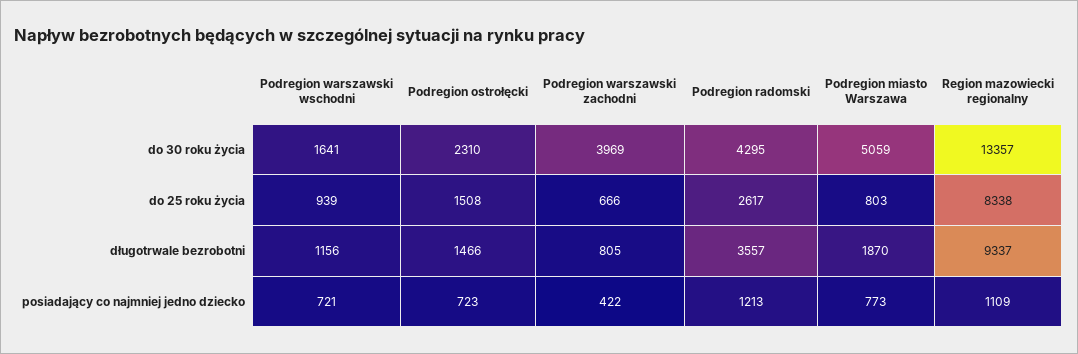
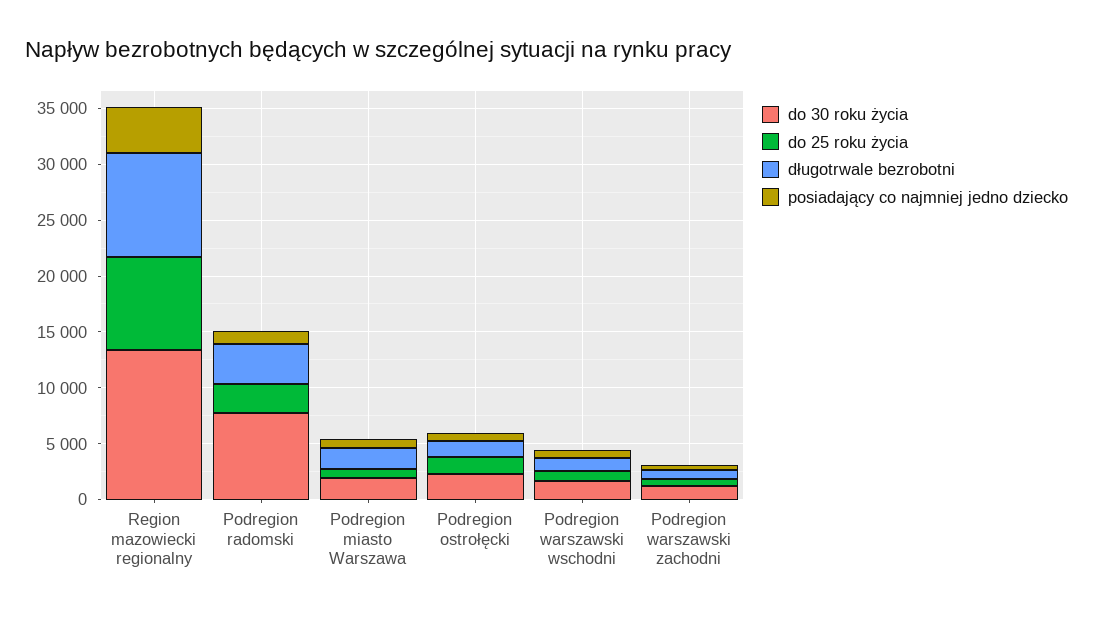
do 30 roku życia, Podregion warszawski zachodni: 3969 -> 1000
do 30 roku życia, Podregion radomski: 4295 -> 8000
do 30 roku życia, Podregion miasto Warszawa: 5059 -> 2000
posiadający co najmniej jedno dziecko, Region mazowiecki regionalny: 1109 -> 4000

